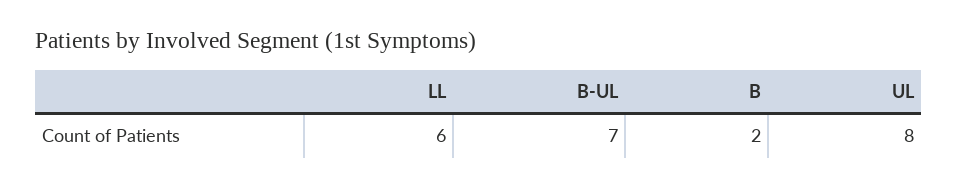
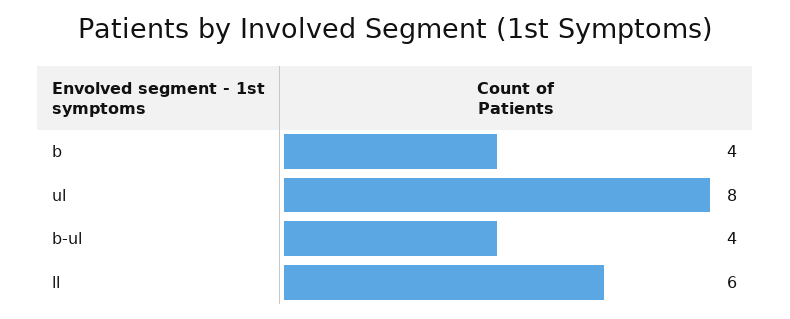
B-UL: 7 -> 4
B: 2 -> 4

